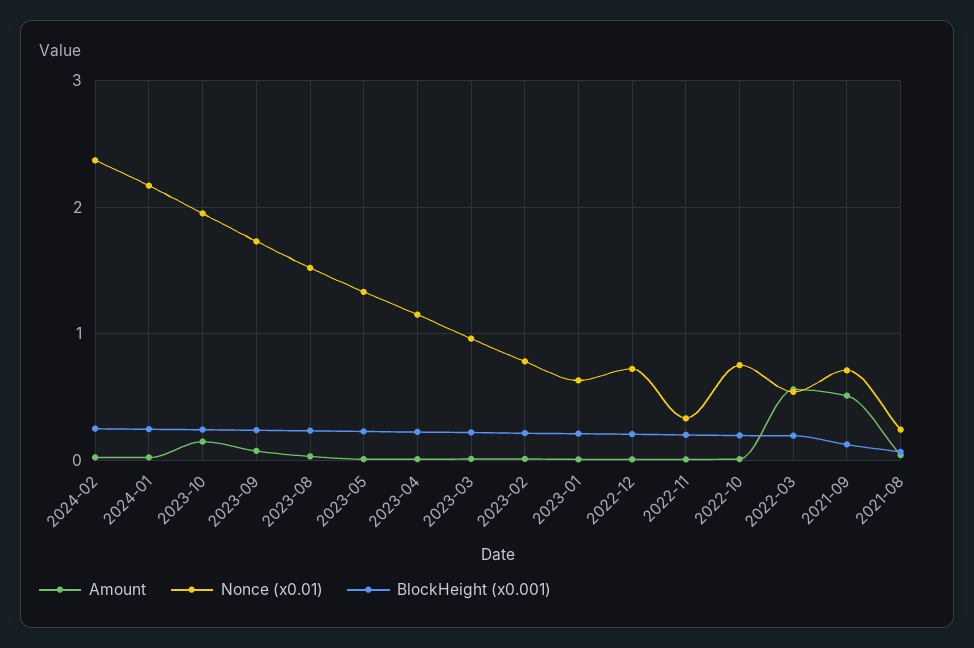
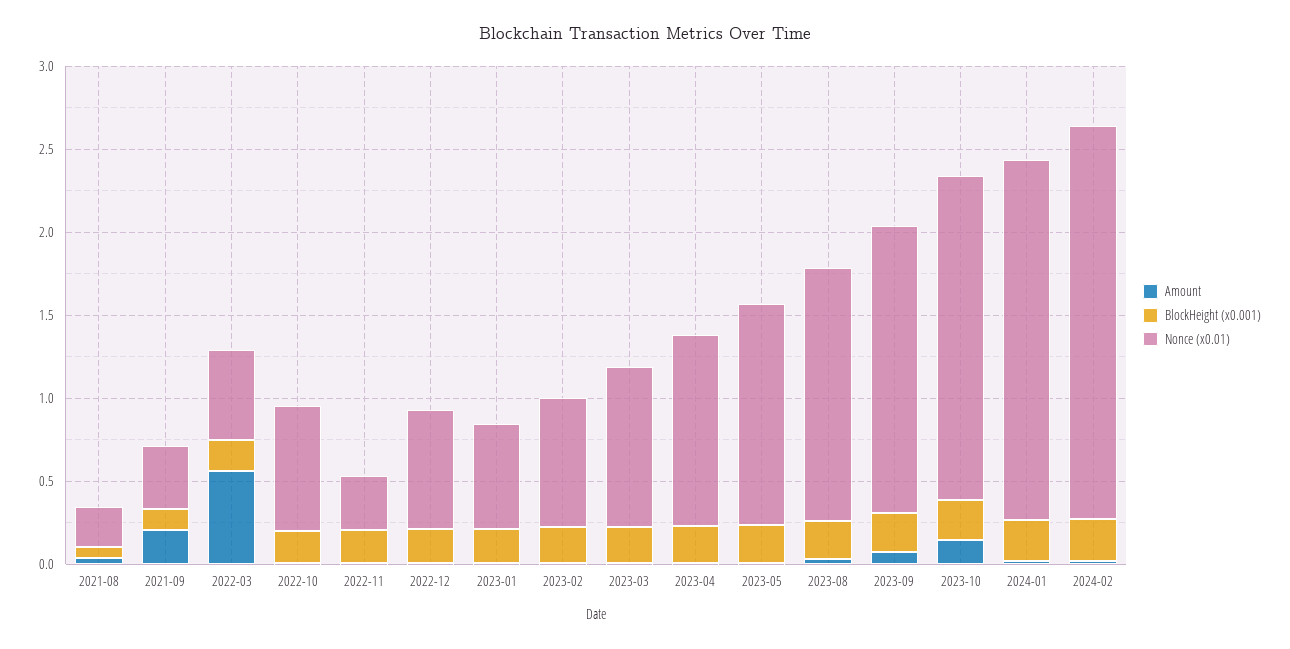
Amount, 2021-09: 0.5 -> 0.2
Nonce (x0.01), 2021-09: 0.7 -> 0.4

